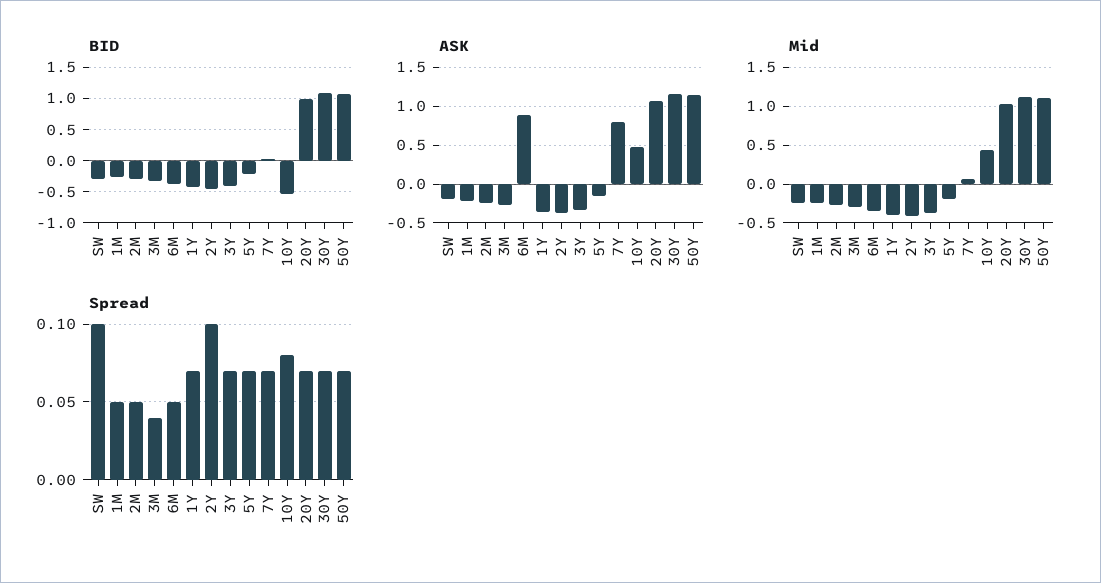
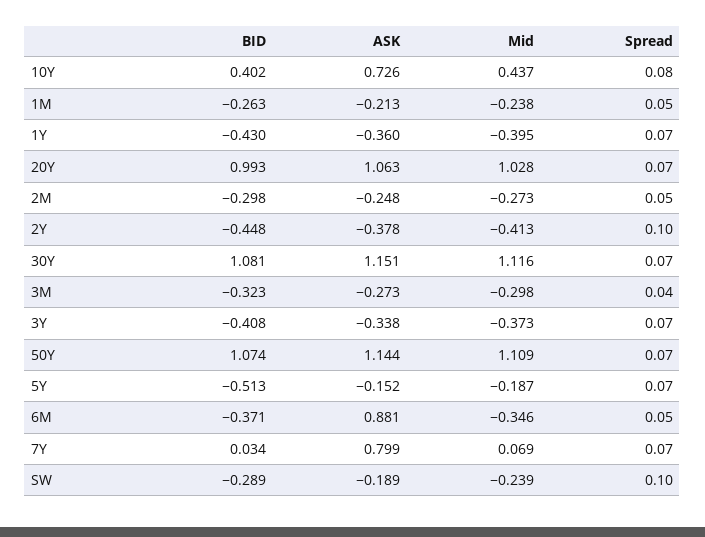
BID, 5Y: -0.2 -> -0.513
BID, 10Y: -0.5 -> 0.402
ASK, 10Y: 0.5 -> 0.726

